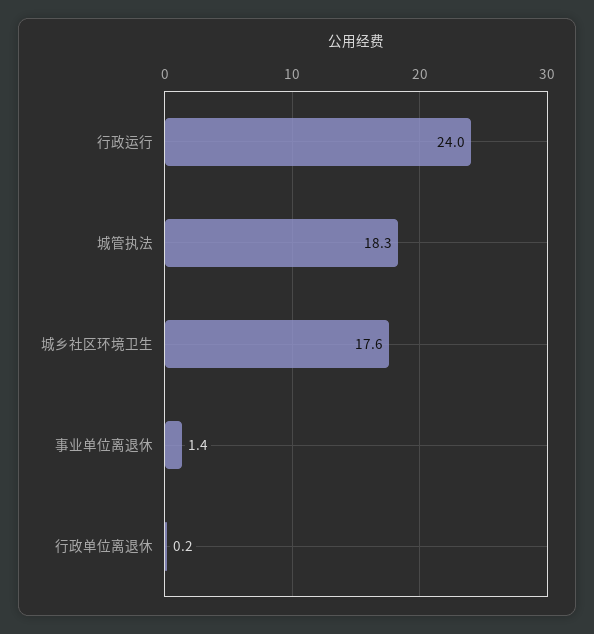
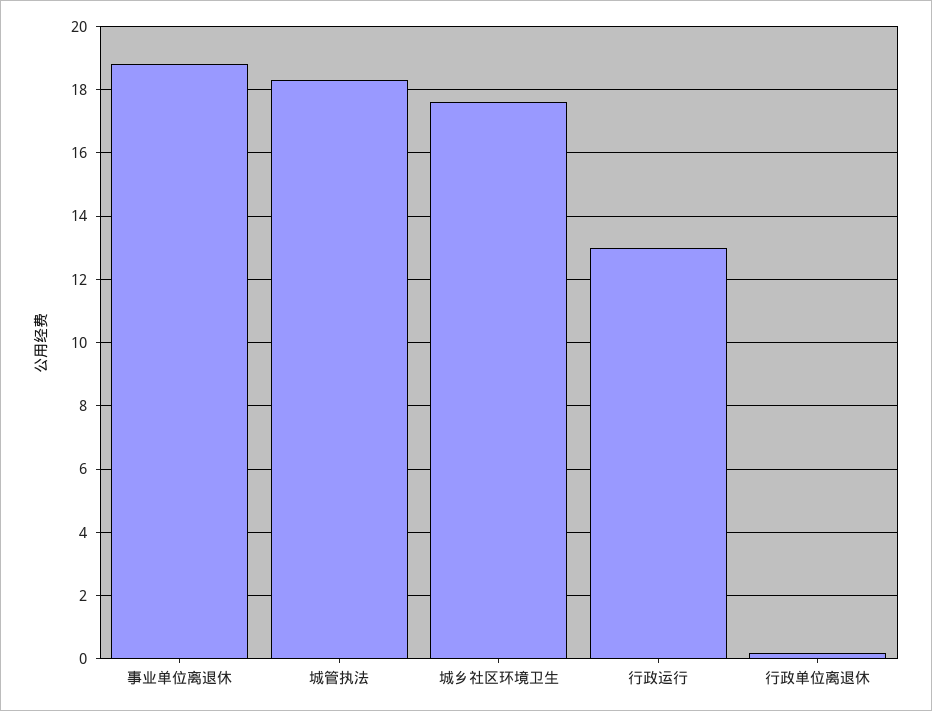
行政运行: 24 -> 13
事业单位离退休: 1.4 -> 18.8

